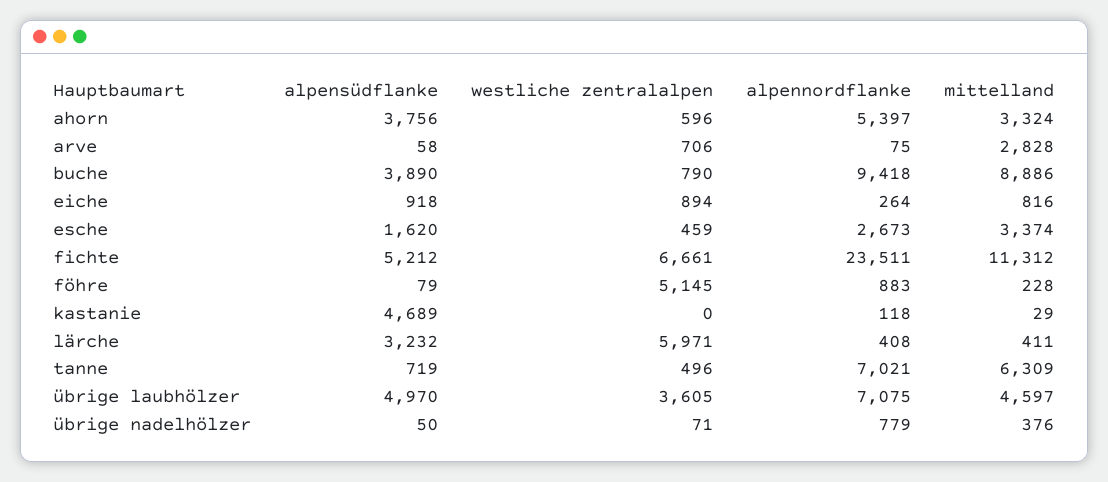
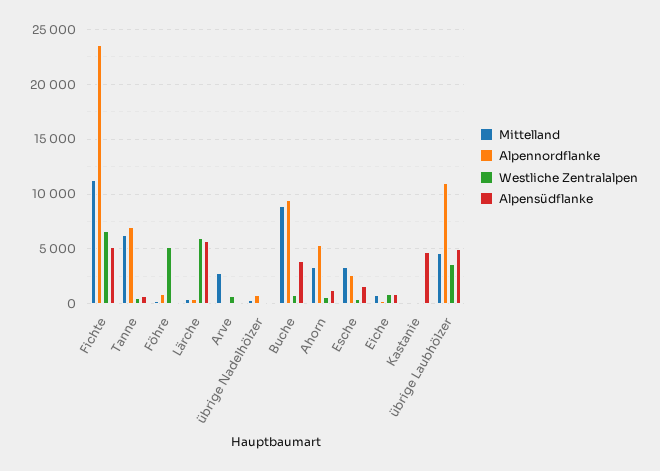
alpensüdflanke, ahorn: 3756 -> 1000
alpensüdflanke, lärche: 3232 -> 6000
alpennordflanke, übrige laubhölzer: 7075 -> 11000

